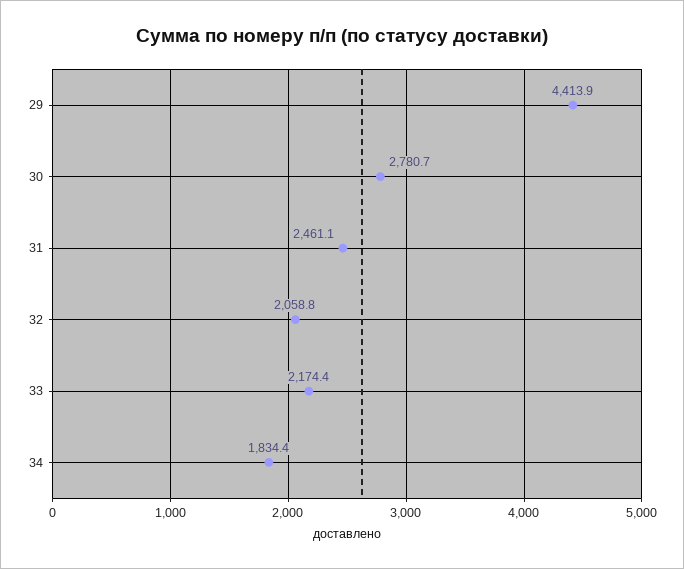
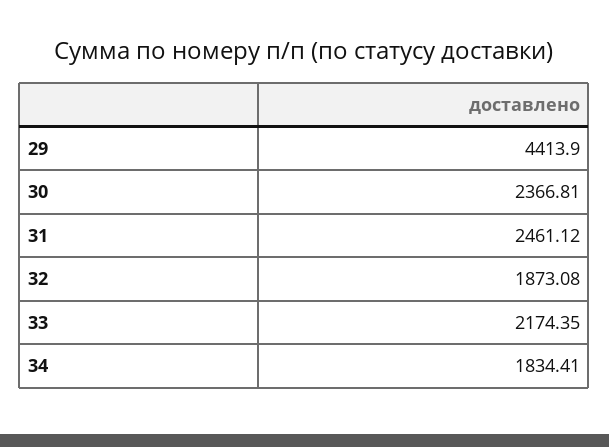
30: 2780.7 -> 2366.81
32: 2058.8 -> 1873.08

